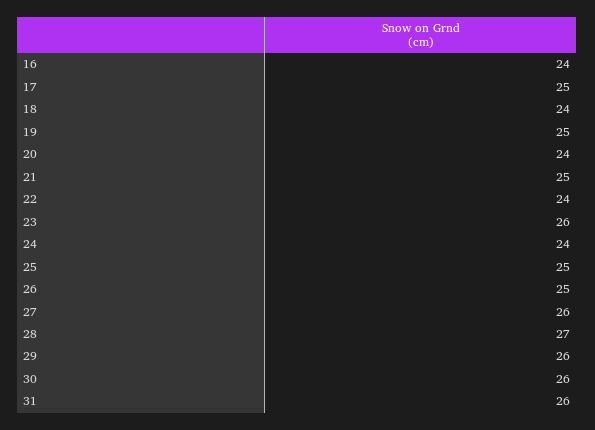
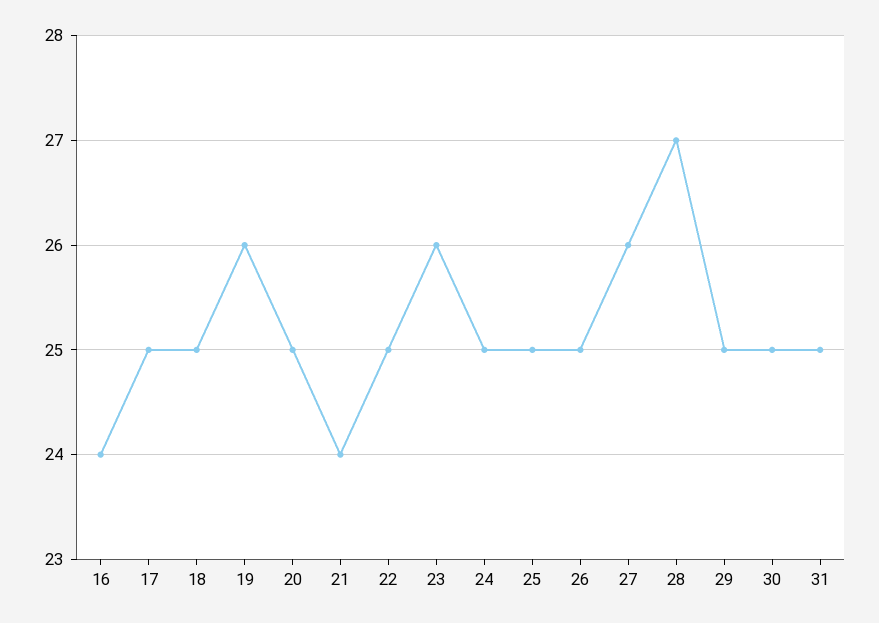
18: 24 -> 25
19: 25 -> 26
20: 24 -> 25
21: 25 -> 24
22: 24 -> 25
24: 24 -> 25
29: 26 -> 25
30: 26 -> 25
31: 26 -> 25

